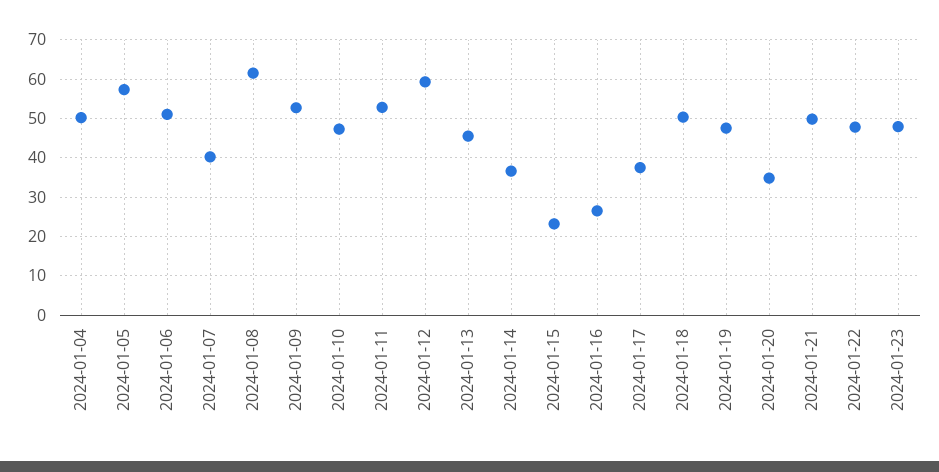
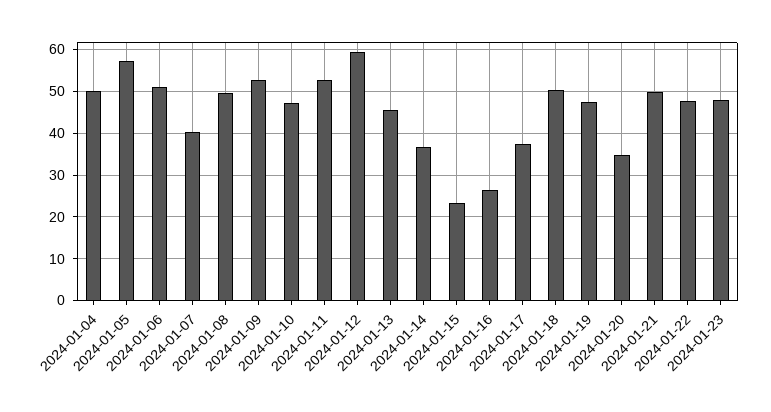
2024-01-08: 62 -> 50

